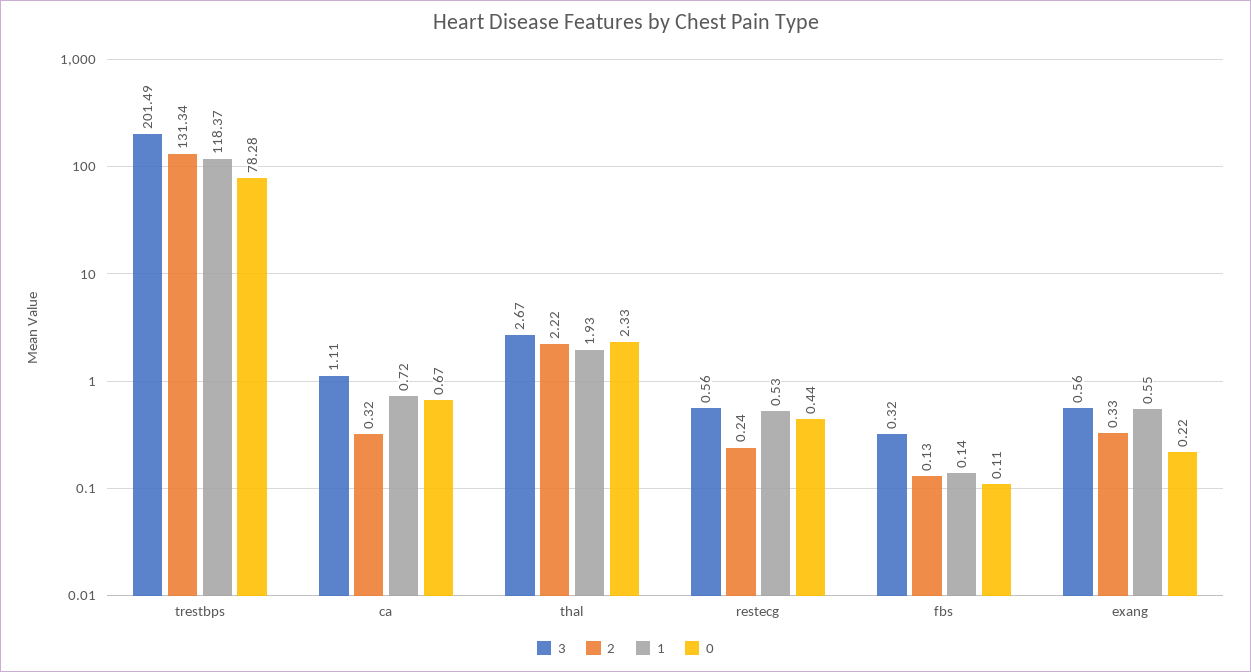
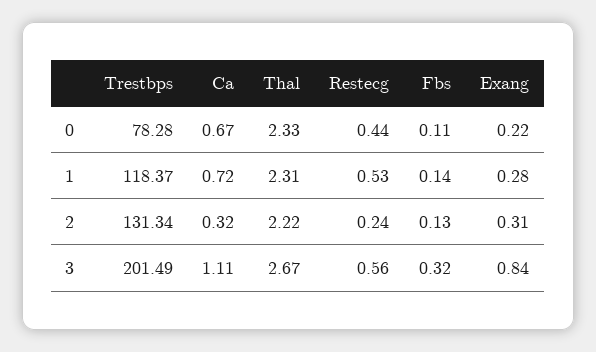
1, thal: 1.93 -> 2.31
3, exang: 0.56 -> 0.84
2, exang: 0.33 -> 0.31
1, exang: 0.55 -> 0.28

